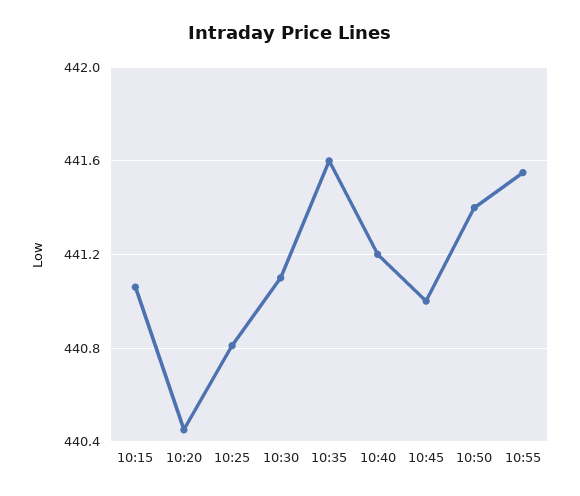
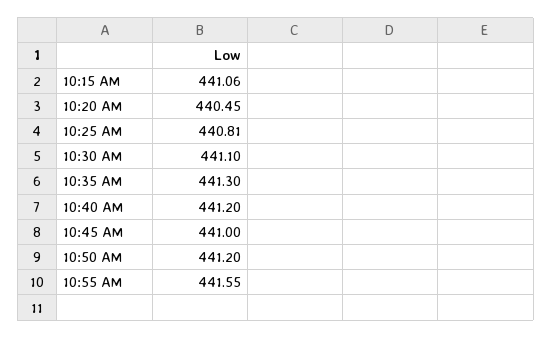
10:35: 441.6 -> 441.3
10:50: 441.4 -> 441.2

